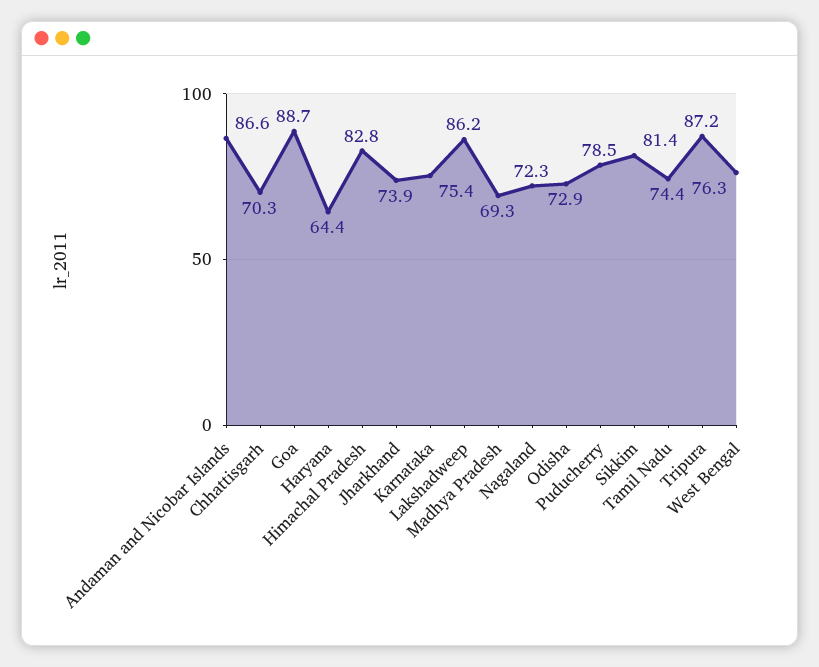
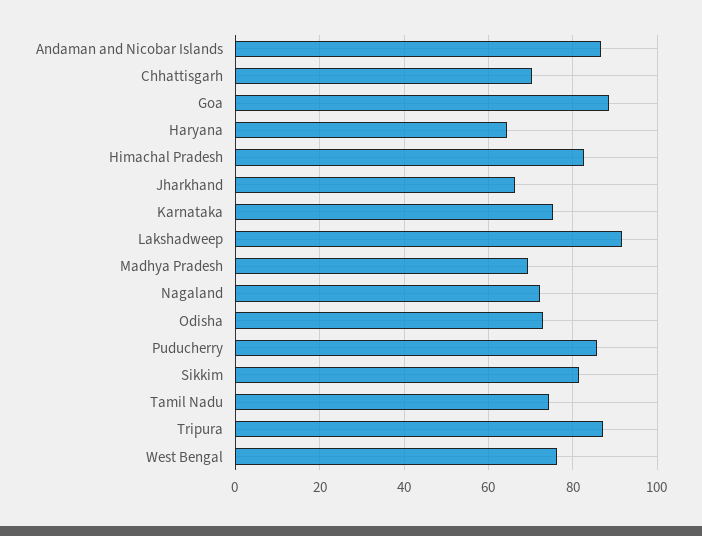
Jharkhand: 73.9 -> 66
Lakshadweep: 86.2 -> 92
Puducherry: 78.5 -> 86

